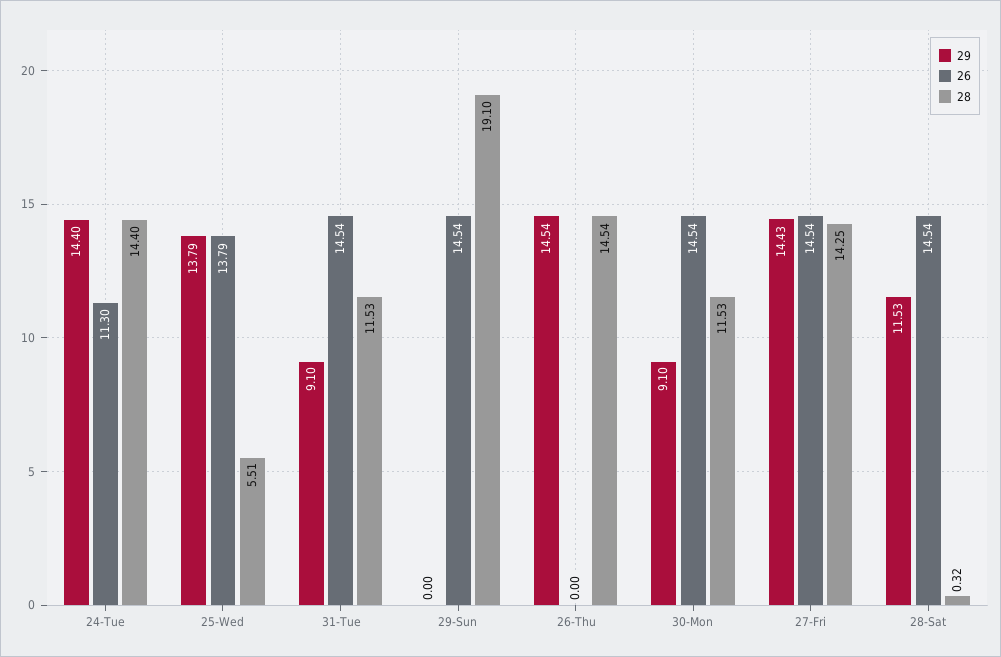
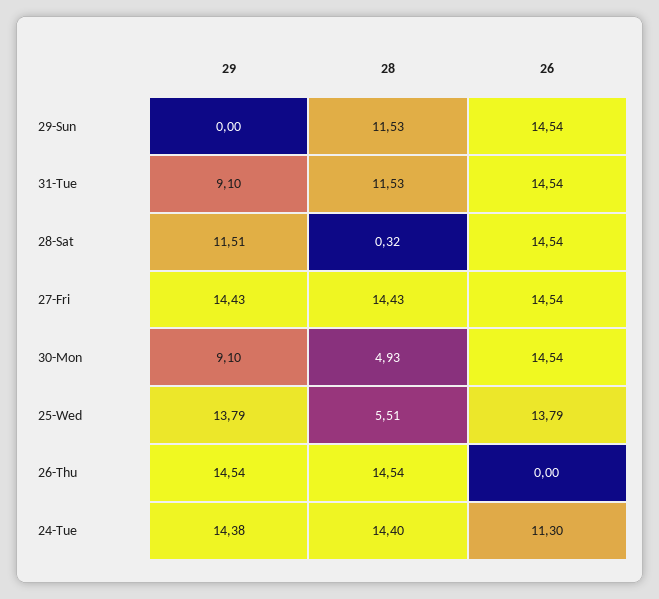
29, 24-Tue: 14.4 -> 14.38
28, 29-Sun: 19.1 -> 11.53
28, 30-Mon: 11.53 -> 4.93
28, 27-Fri: 14.25 -> 14.43
29, 28-Sat: 11.53 -> 11.51

